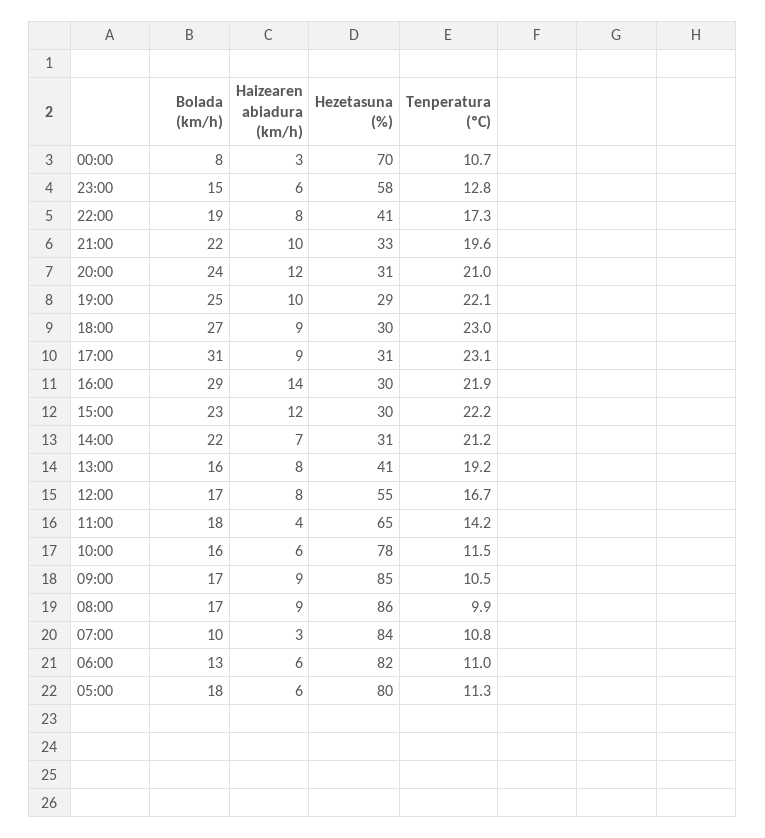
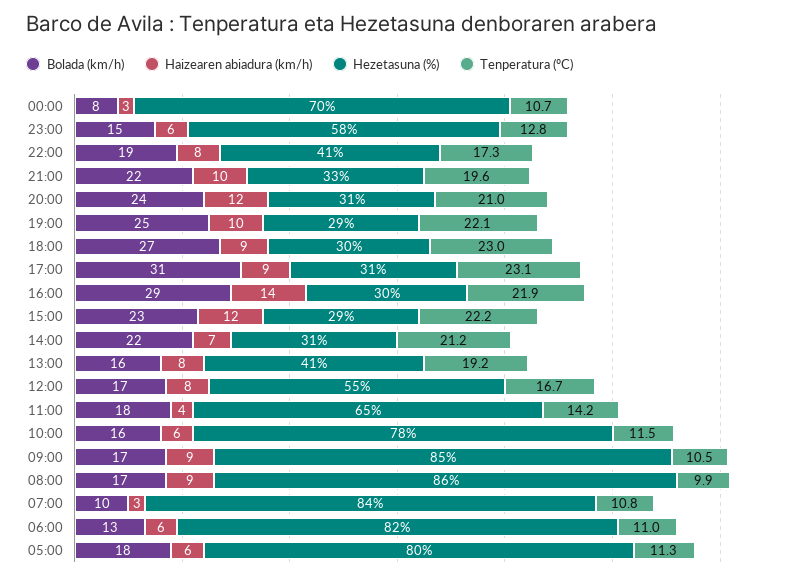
Hezetasuna (%), 15:00: 30 -> 29

